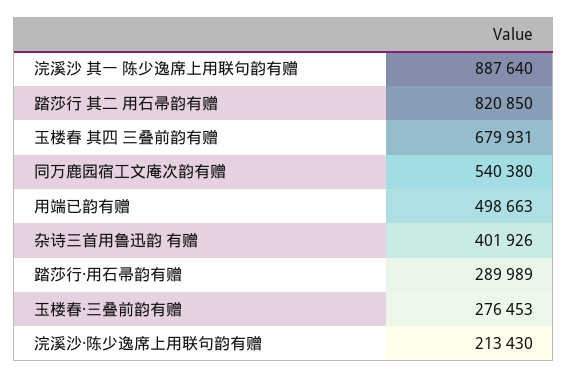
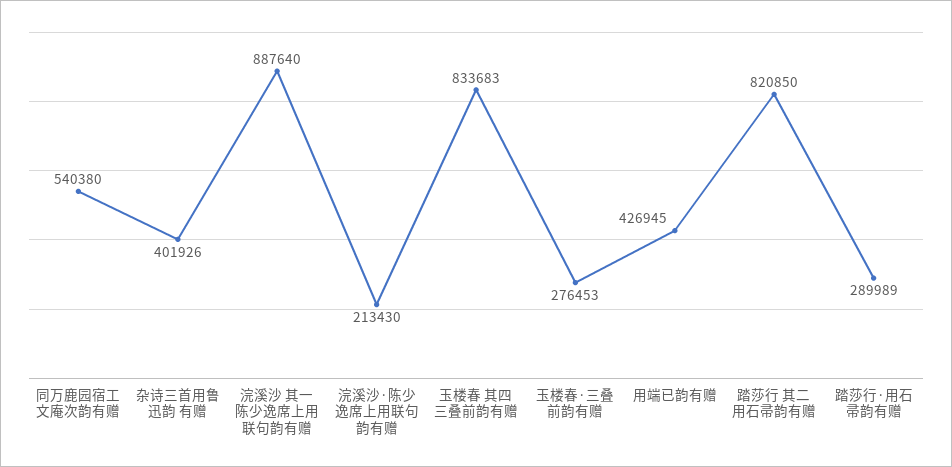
玉楼春 其四 三叠前韵有赠: 679931 -> 833683
用端已韵有赠: 498663 -> 426945

